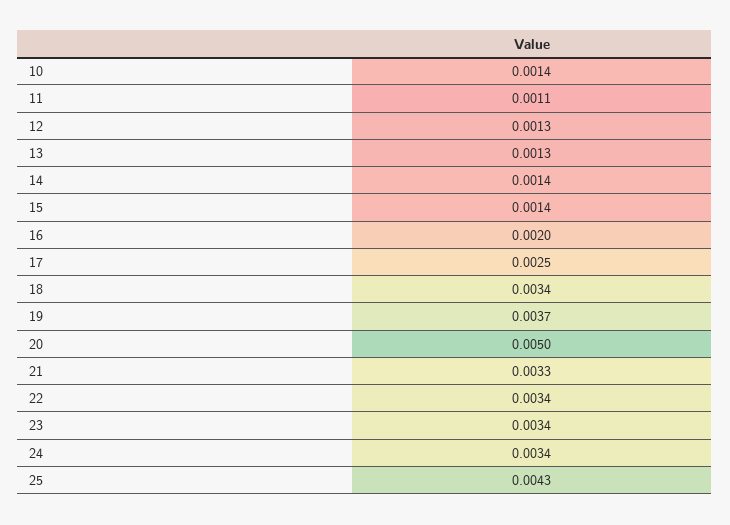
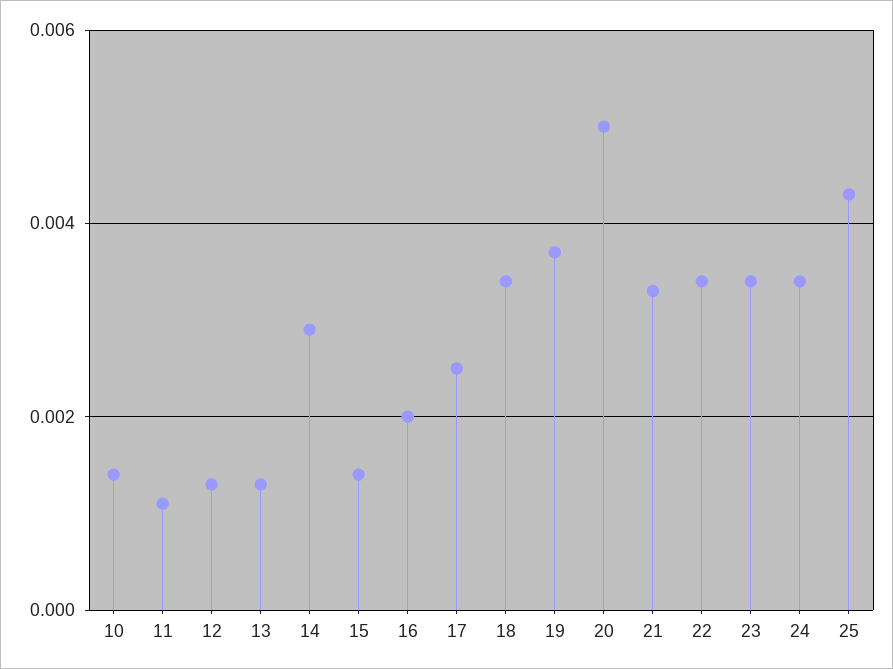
14: 0.0014 -> 0.003

